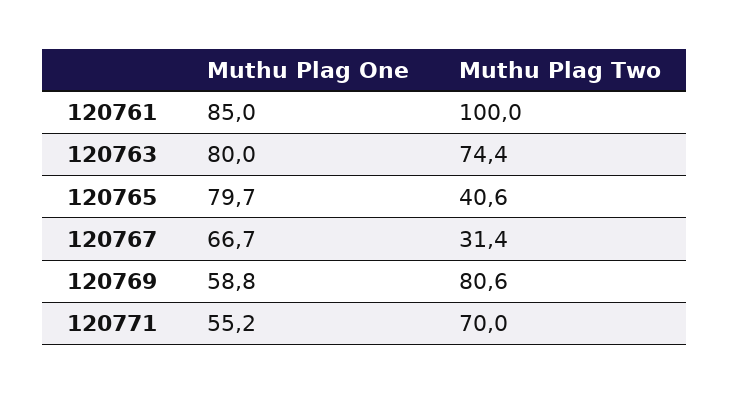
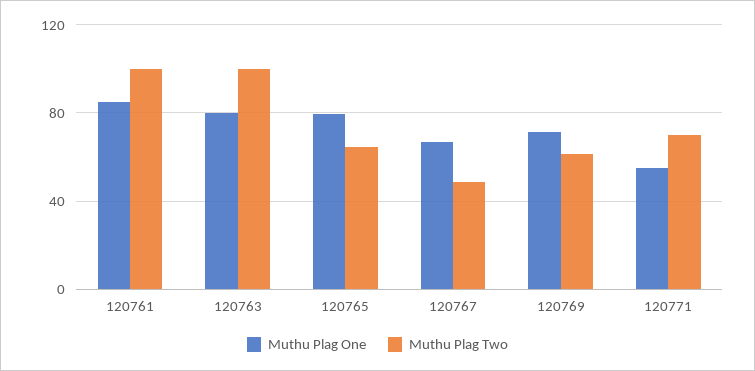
Muthu Plag Two, 120763: 74.4 -> 100
Muthu Plag Two, 120765: 40.6 -> 65
Muthu Plag Two, 120767: 31.4 -> 50
Muthu Plag One, 120769: 58.8 -> 70
Muthu Plag Two, 120769: 80.6 -> 60

